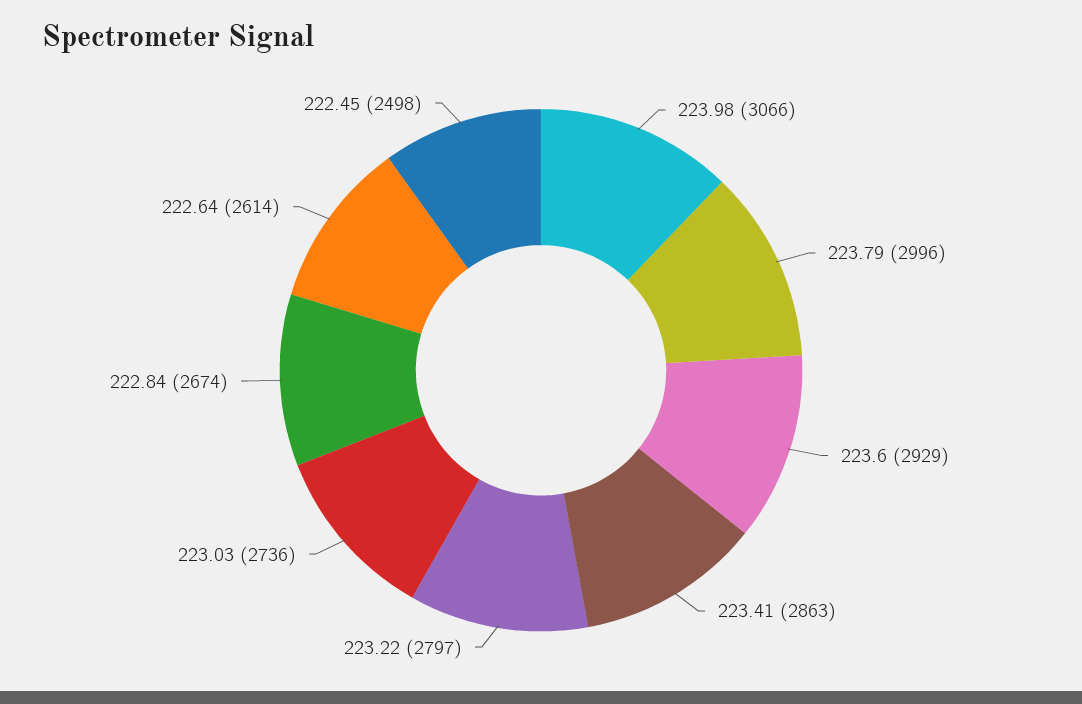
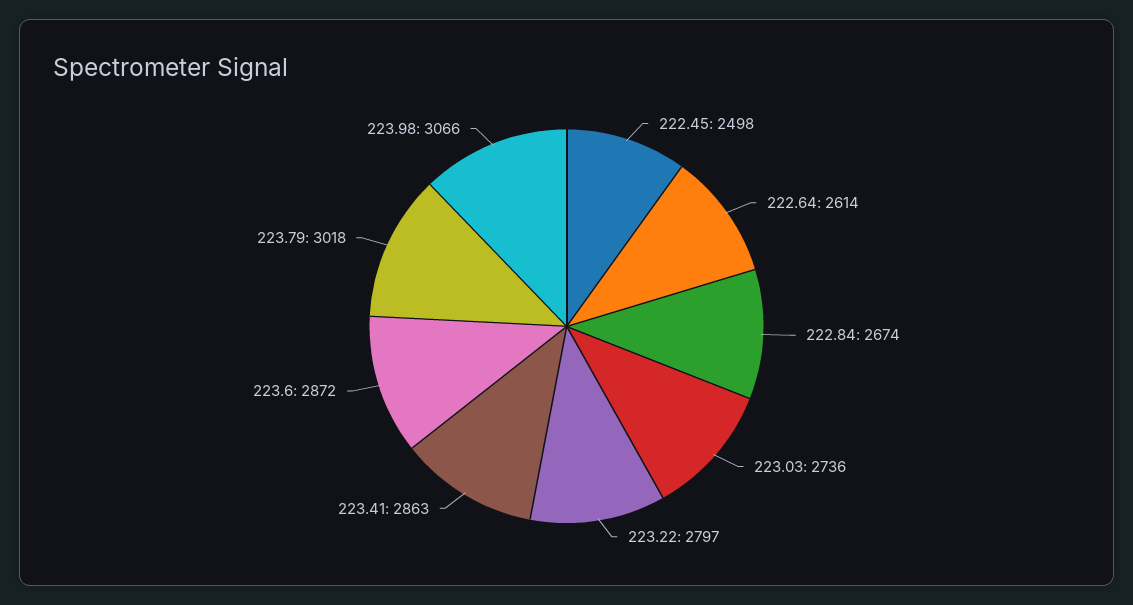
223.79: 2996 -> 3018
223.6: 2929 -> 2872

